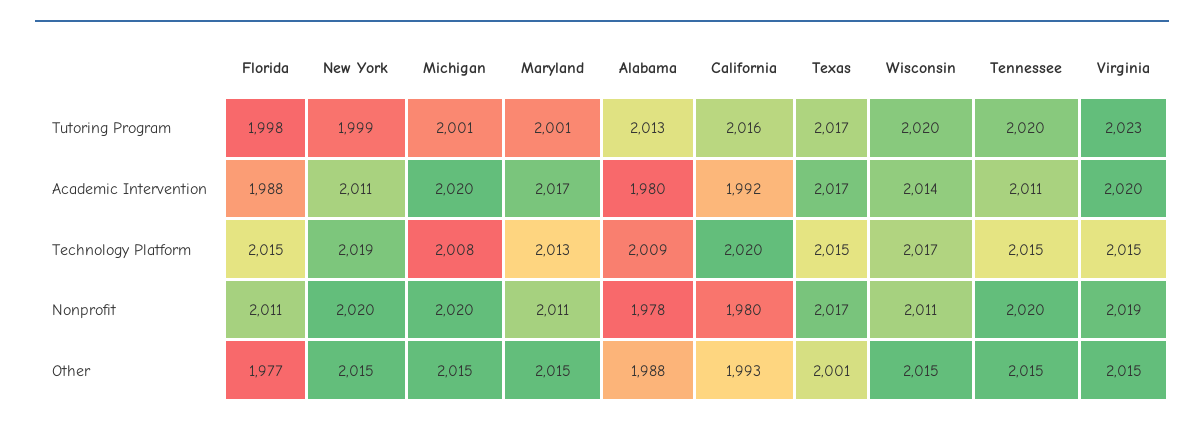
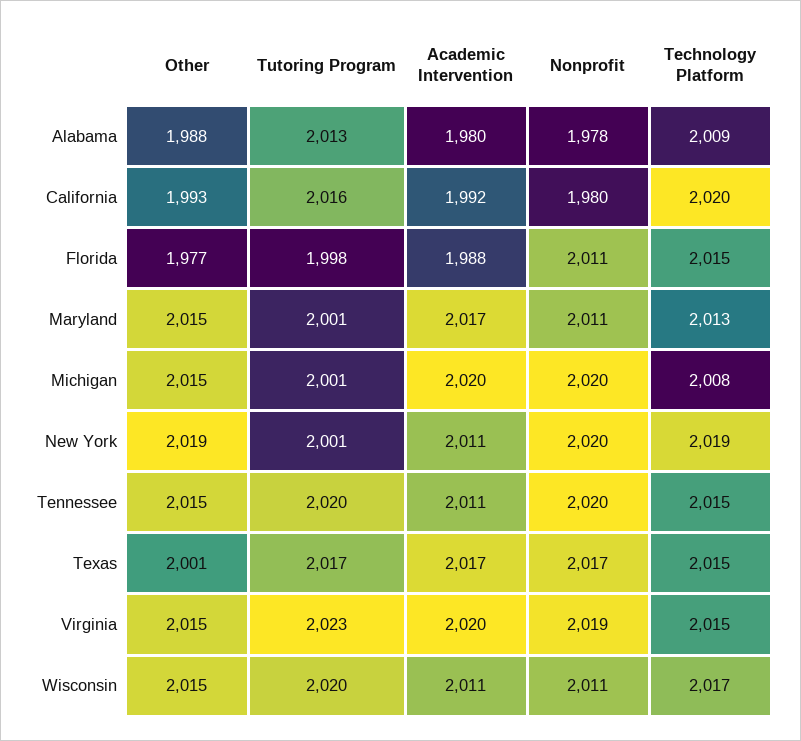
New York, Tutoring Program: 1999 -> 2001
Wisconsin, Academic Intervention: 2014 -> 2011
New York, Other: 2015 -> 2019

